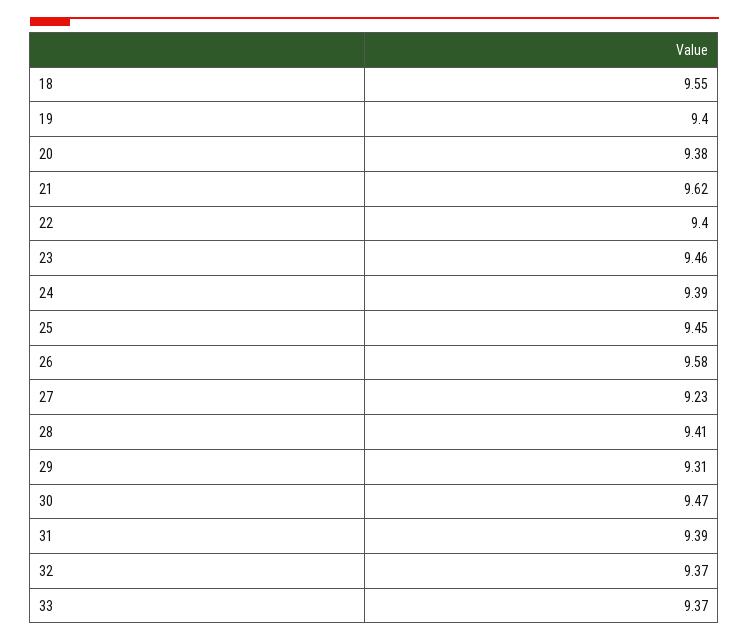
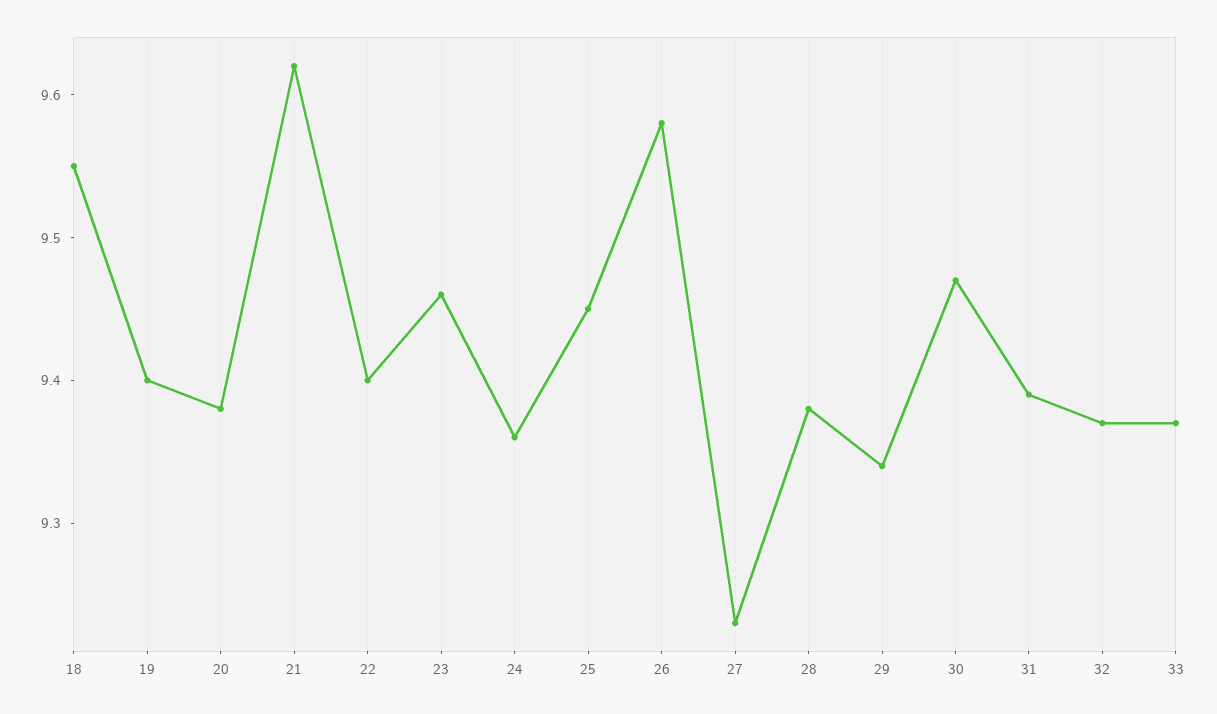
24: 9.39 -> 9.36
28: 9.41 -> 9.38
29: 9.31 -> 9.34

